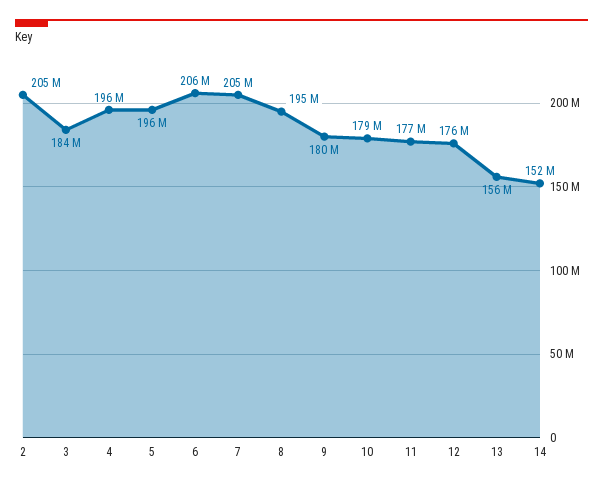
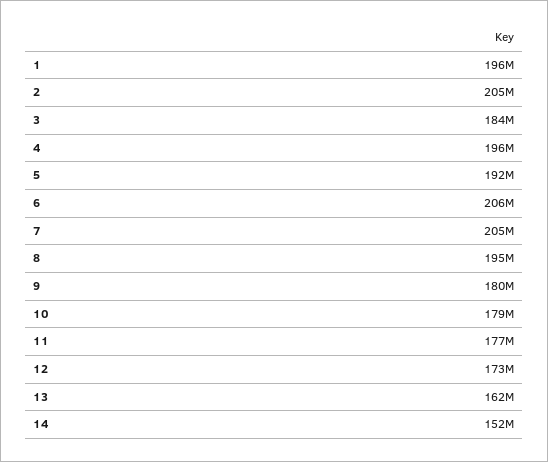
5: 196000000 -> 192000000
12: 176000000 -> 173000000
13: 156000000 -> 162000000
1: none -> 196000000

